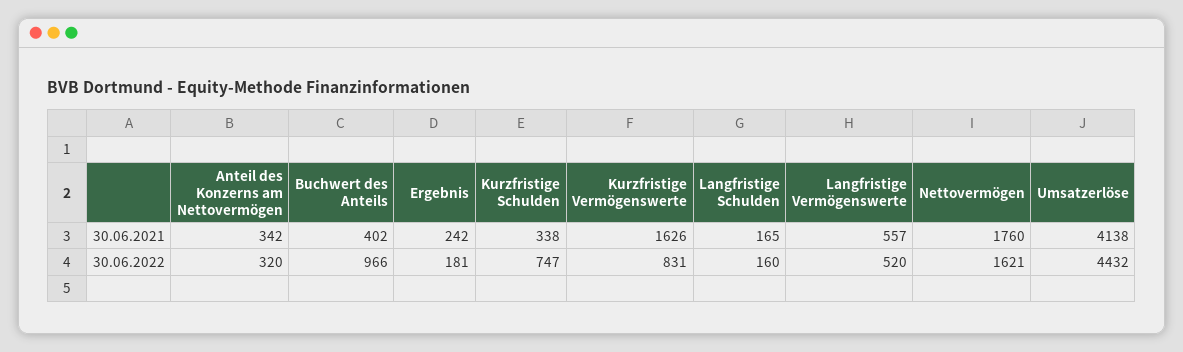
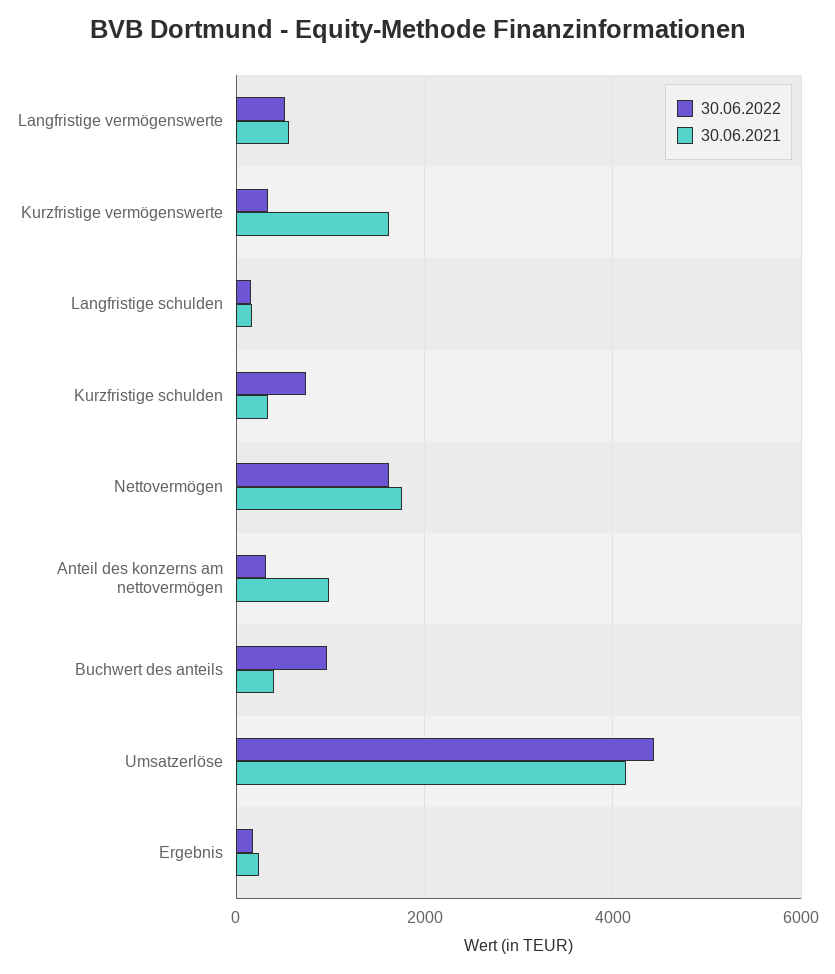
30.06.2021, Anteil des Konzerns am Nettovermögen: 342 -> 1000
30.06.2022, Kurzfristige Vermögenswerte: 831 -> 400

